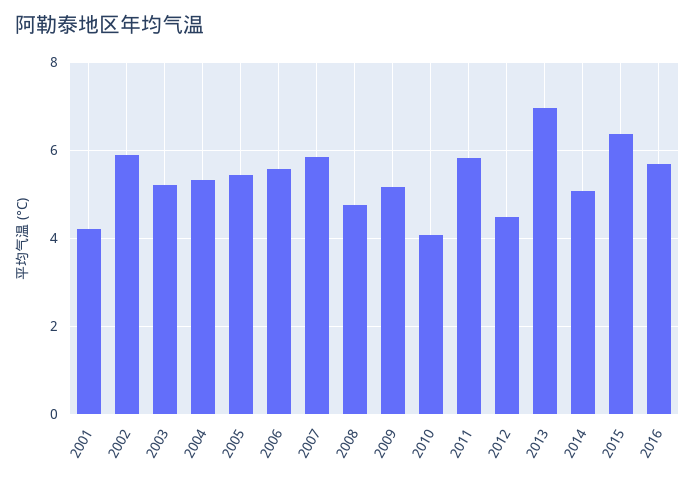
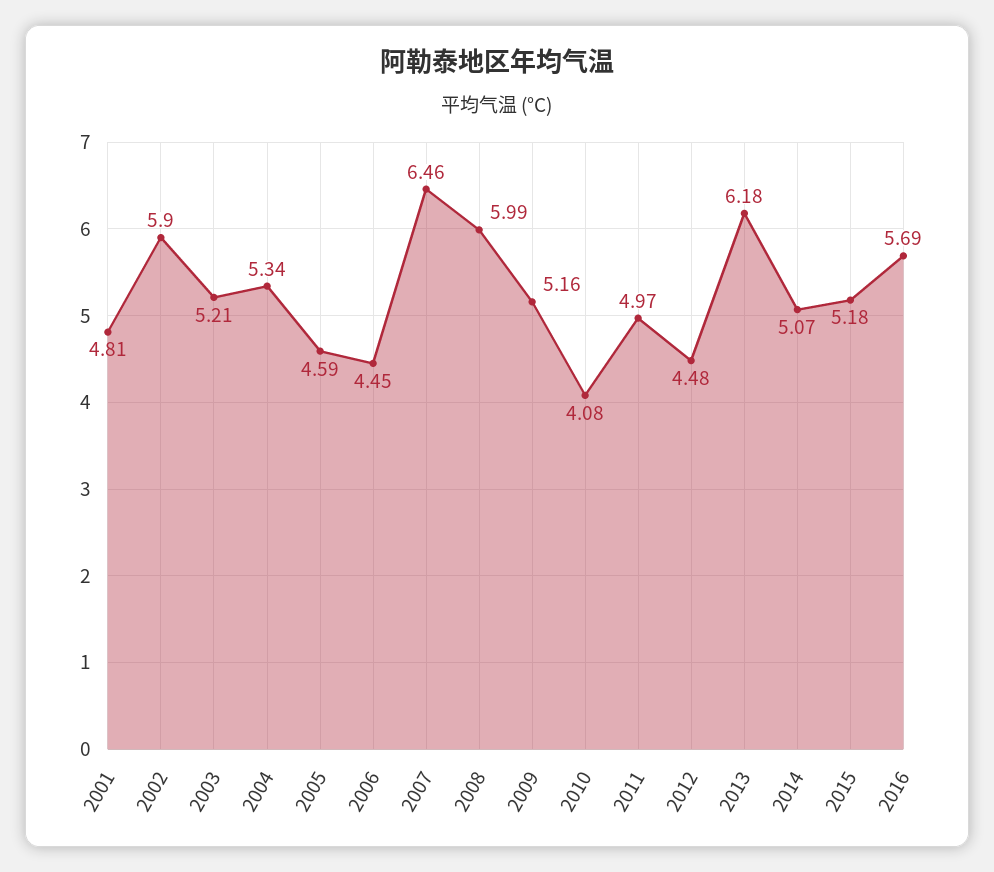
2001: 4.2 -> 4.81
2005: 5.4 -> 4.59
2006: 5.6 -> 4.45
2007: 5.8 -> 6.46
2008: 4.8 -> 5.99
2011: 5.8 -> 4.97
2013: 7 -> 6.18
2015: 6.4 -> 5.18

